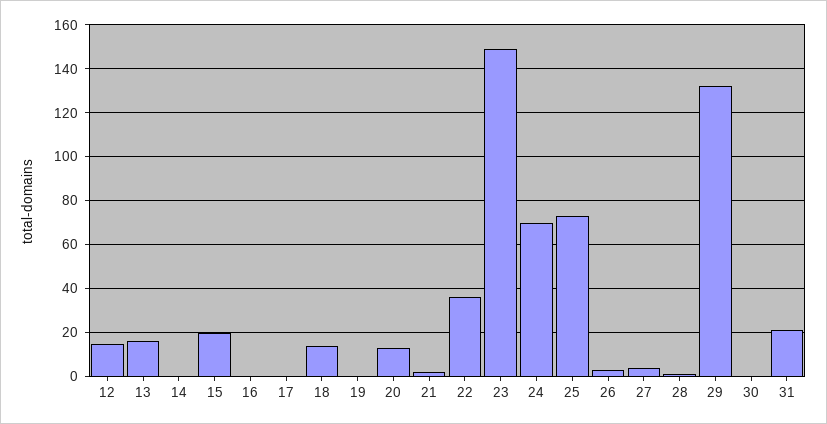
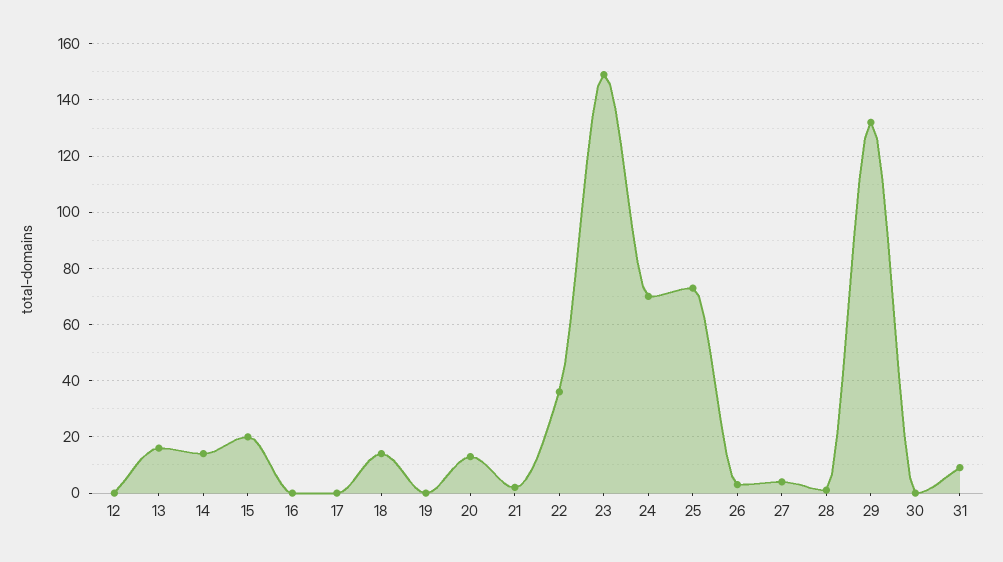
12: 15 -> 0
14: 0 -> 15
31: 20 -> 10

